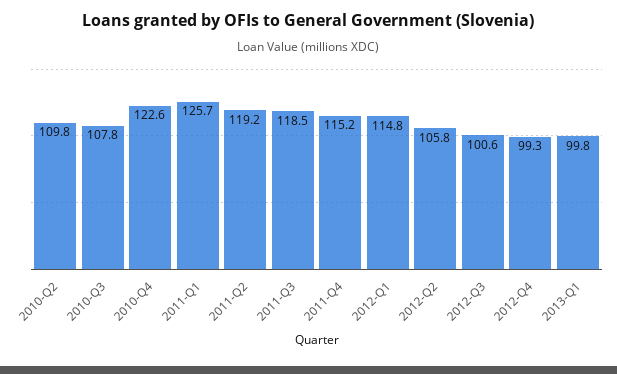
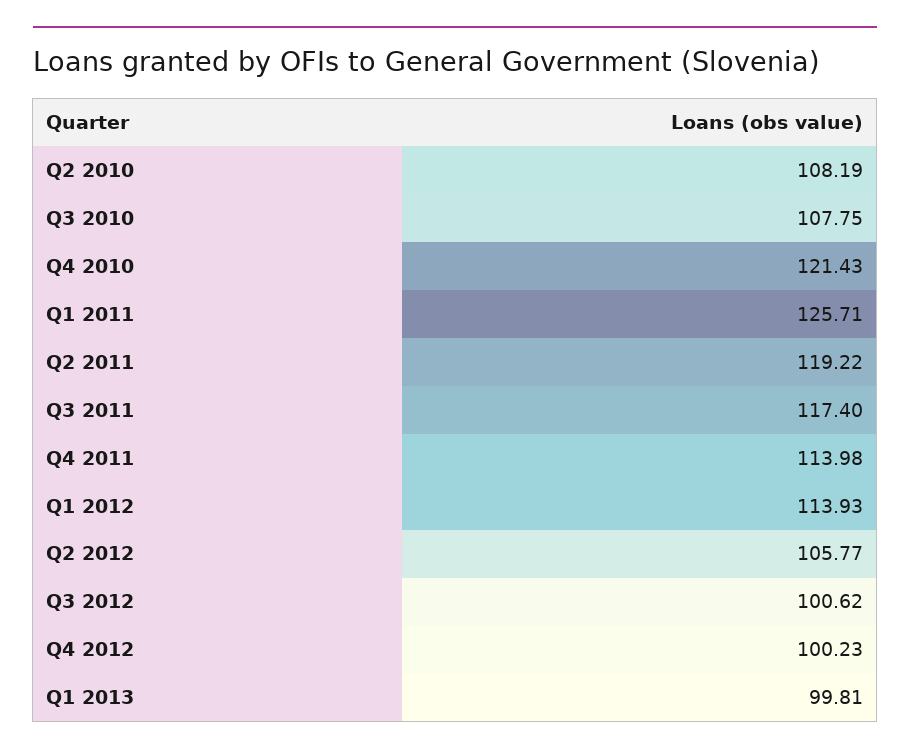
2010-Q2: 109.8 -> 108.19
2010-Q4: 122.6 -> 121.43
2011-Q3: 118.5 -> 117.4
2011-Q4: 115.2 -> 113.98
2012-Q1: 114.8 -> 113.93
2012-Q4: 99.3 -> 100.23

